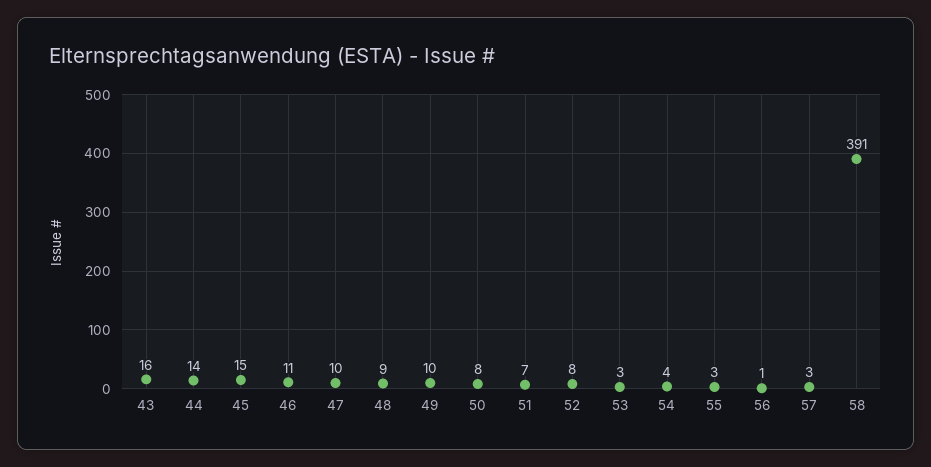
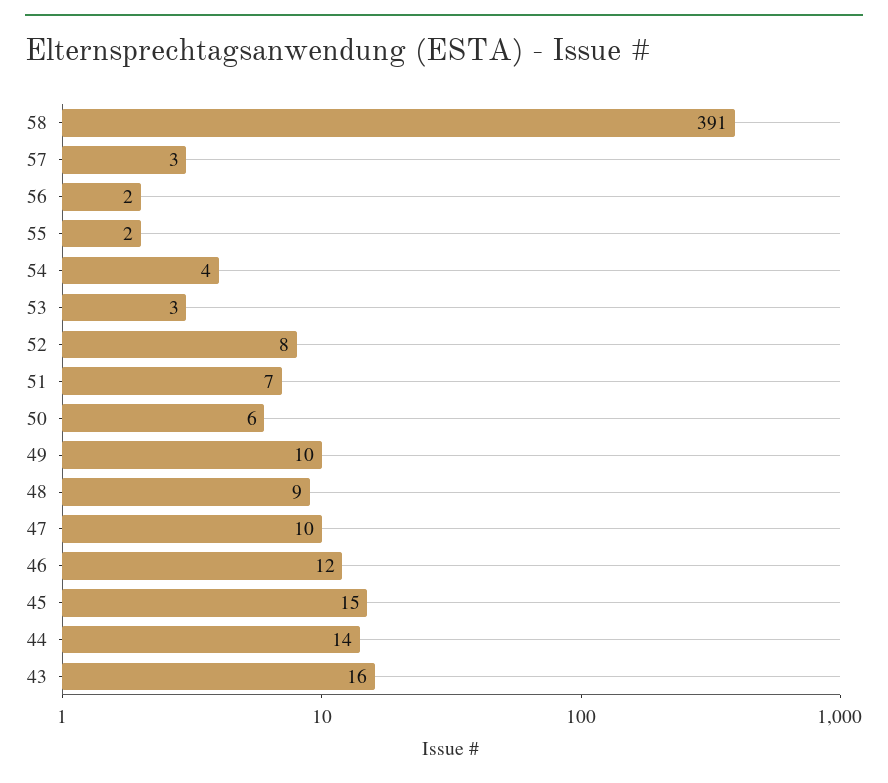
46: 11 -> 12
50: 8 -> 6
55: 3 -> 2
56: 1 -> 2

